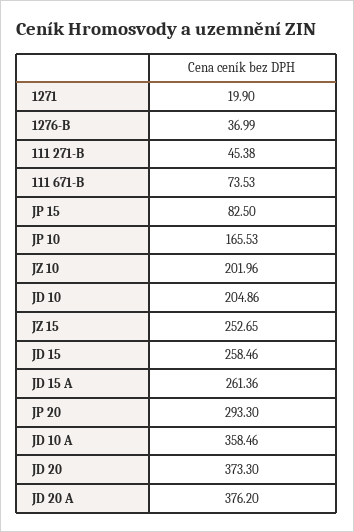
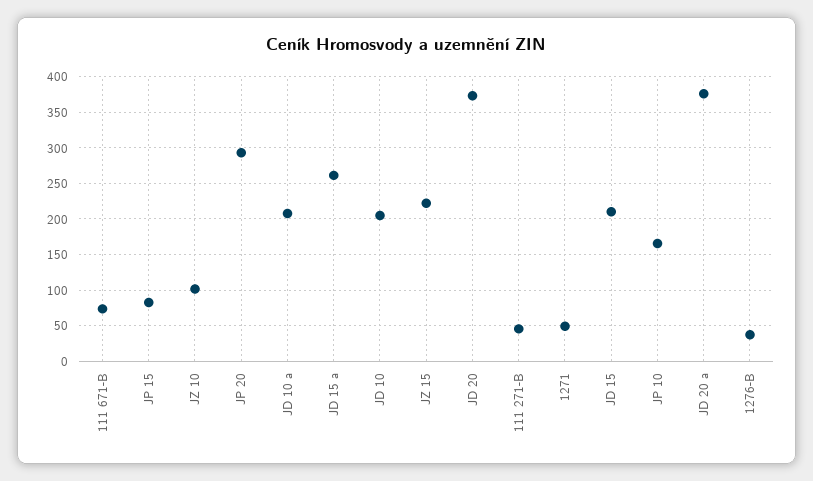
1271: 19.9 -> 50
JZ 10: 201.96 -> 100
JZ 15: 252.65 -> 220
JD 15: 258.46 -> 210
JD 10 A: 358.46 -> 210

